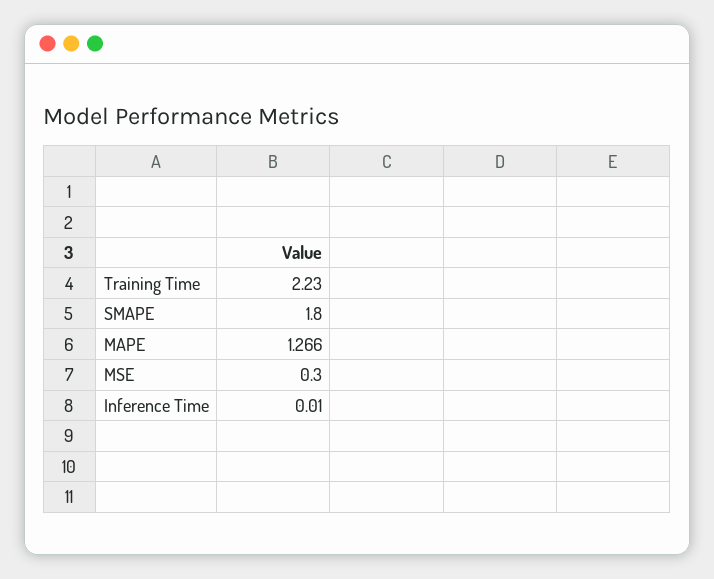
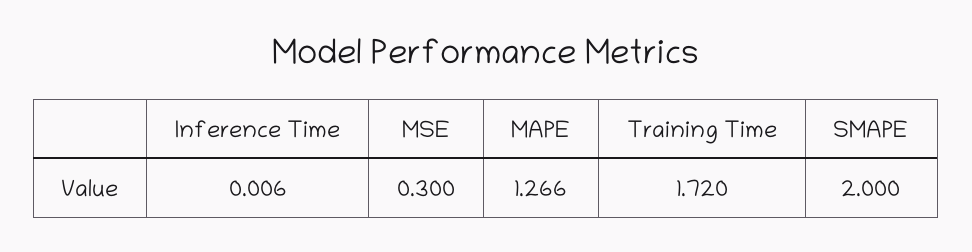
Training Time: 2.23 -> 1.72
SMAPE: 1.8 -> 2
Inference Time: 0.01 -> 0.006

